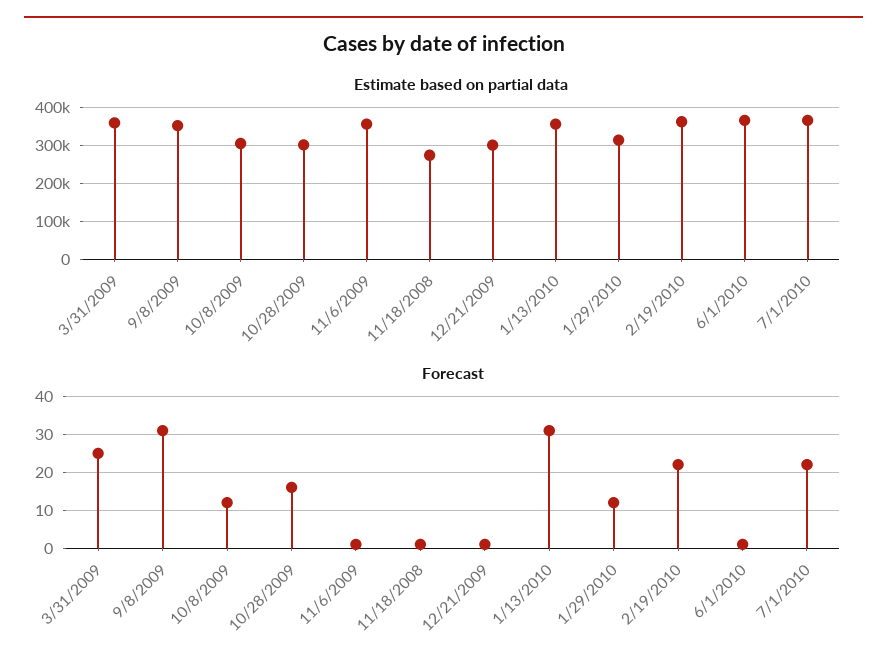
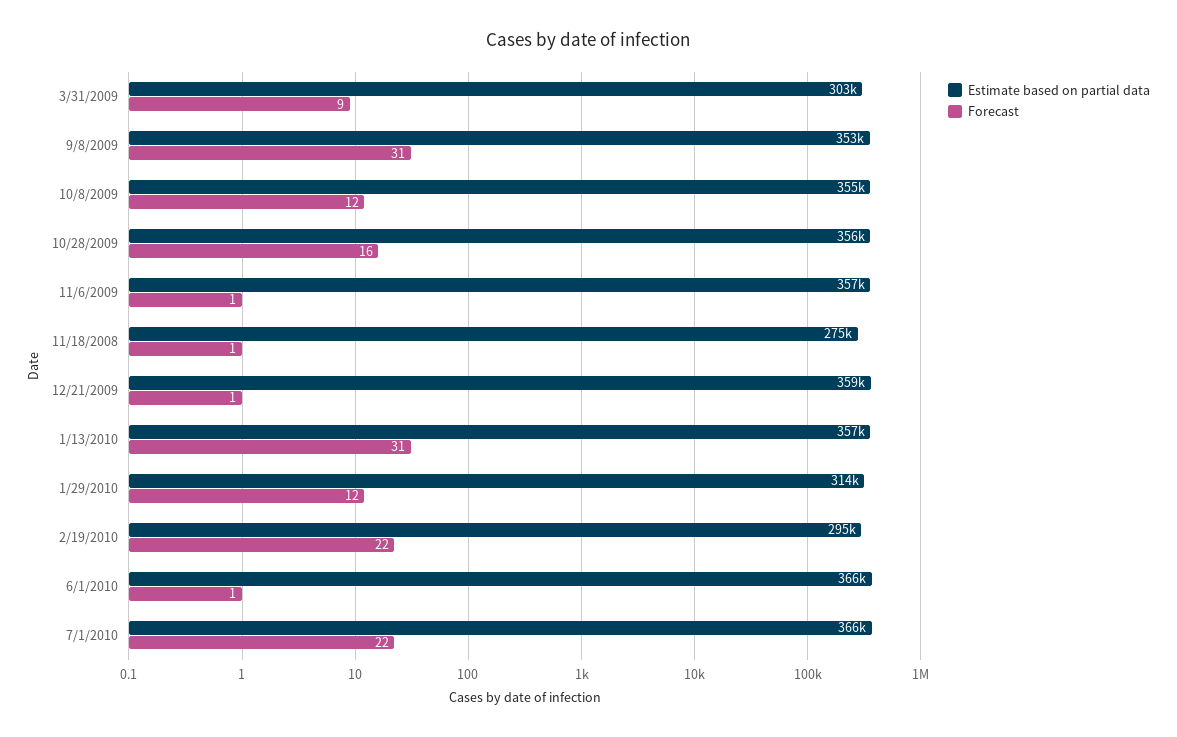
Estimate based on partial data, 3/31/2009: 360000 -> 303000
Estimate based on partial data, 10/8/2009: 300000 -> 355000
Estimate based on partial data, 10/28/2009: 300000 -> 356000
Estimate based on partial data, 12/21/2009: 300000 -> 359000
Estimate based on partial data, 2/19/2010: 360000 -> 295000
Forecast, 3/31/2009: 25 -> 9

